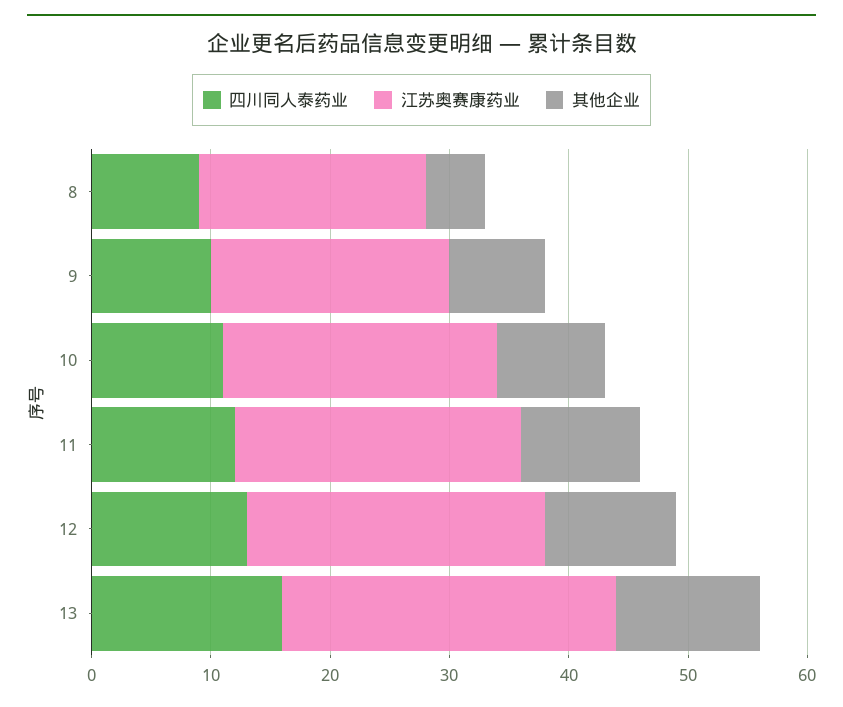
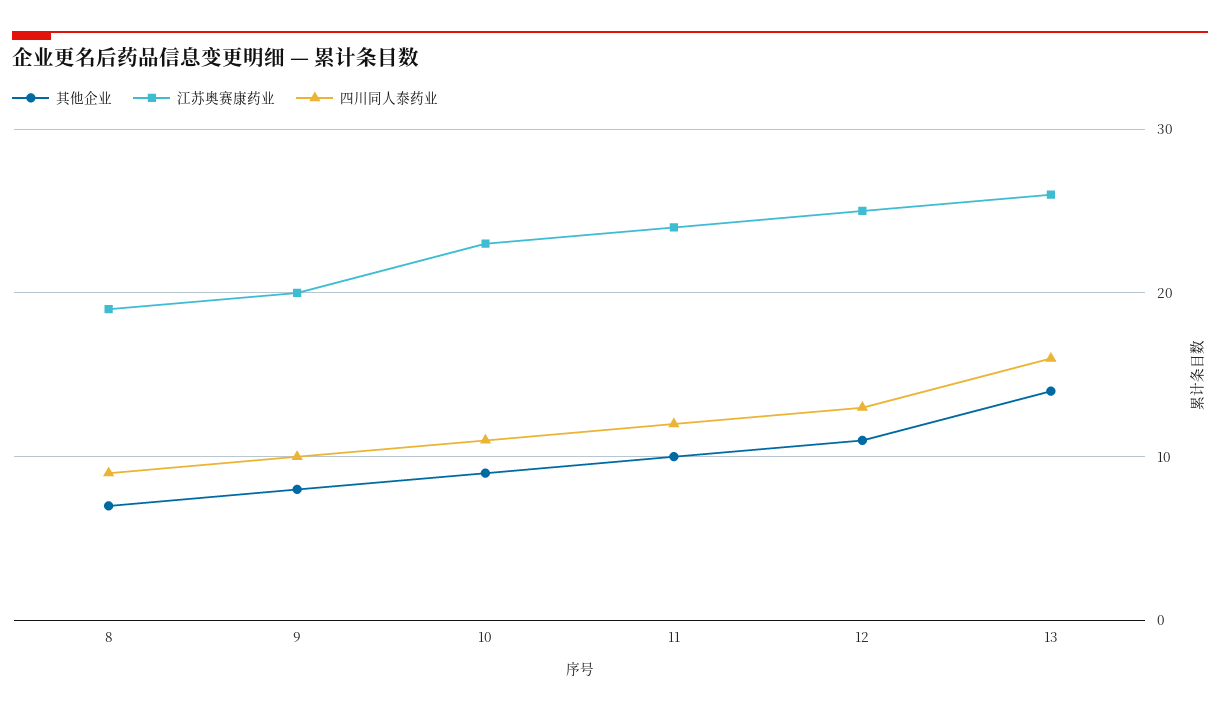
其他企业, 8: 5 -> 7
江苏奥赛康药业, 13: 28 -> 26
其他企业, 13: 12 -> 14

